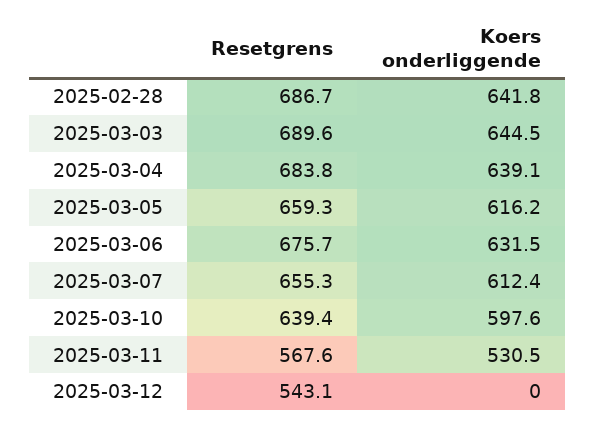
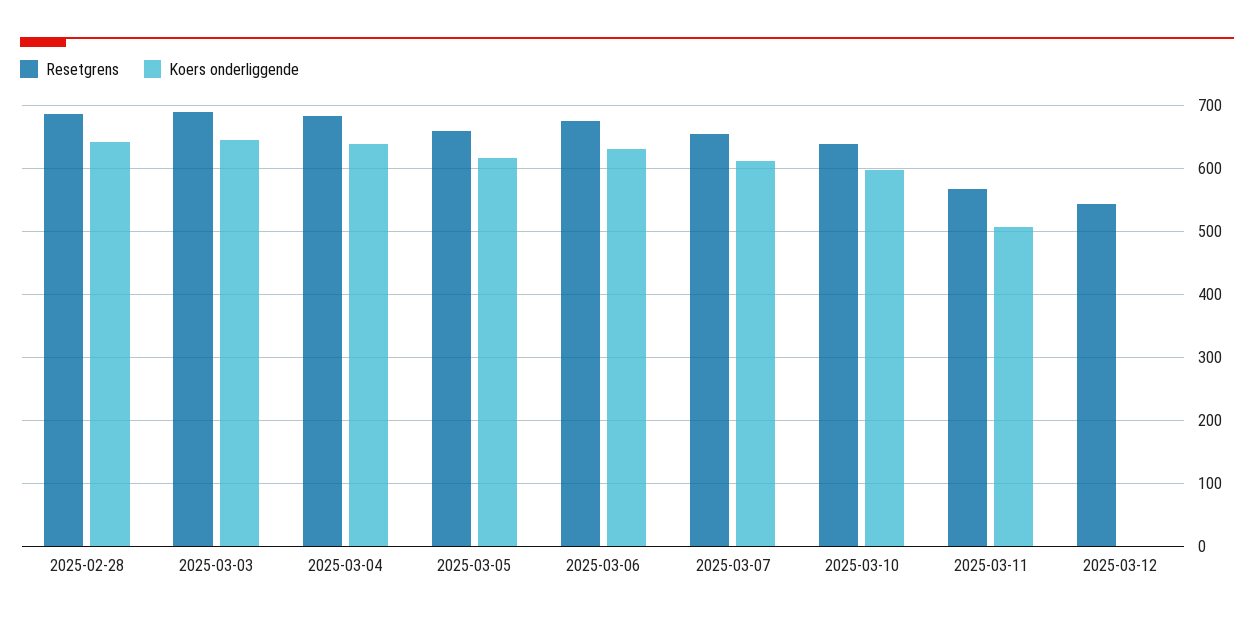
Koers onderliggende, 2025-03-11: 530.5 -> 510

